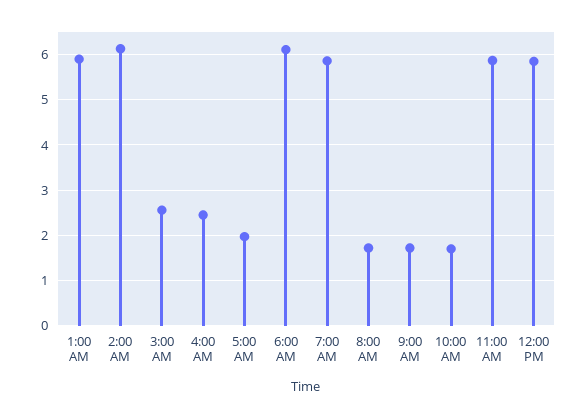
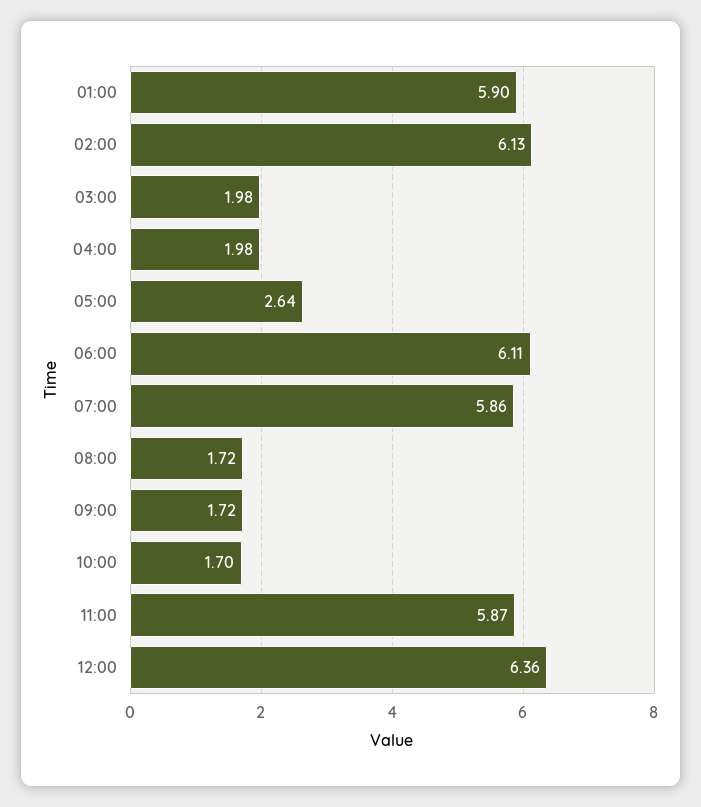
3:00 AM: 2.6 -> 1.98
4:00 AM: 2.4 -> 1.98
5:00 AM: 2 -> 2.64
12:00 PM: 5.8 -> 6.36

